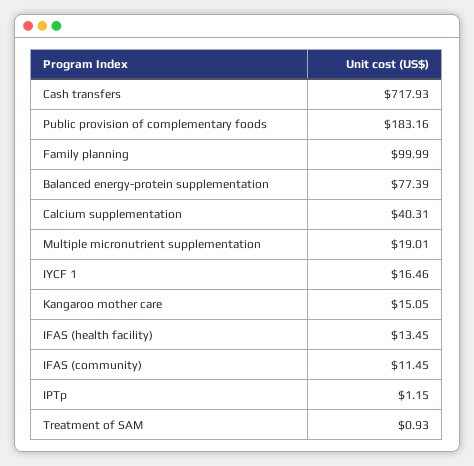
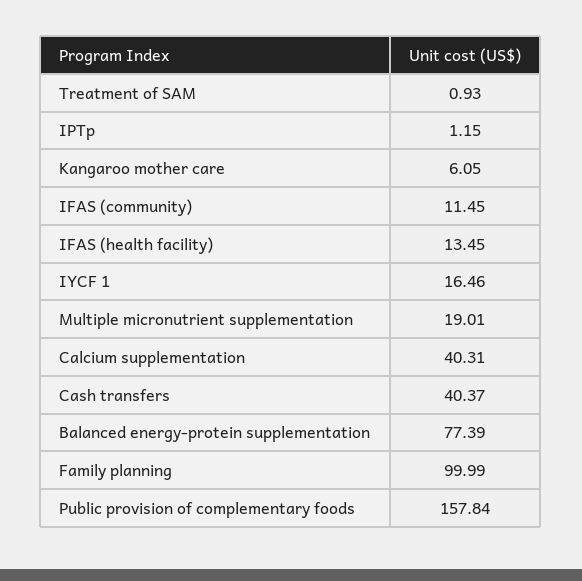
Cash transfers: 717.93 -> 40.37
Public provision of complementary foods: 183.16 -> 157.84
Kangaroo mother care: 15.05 -> 6.05

